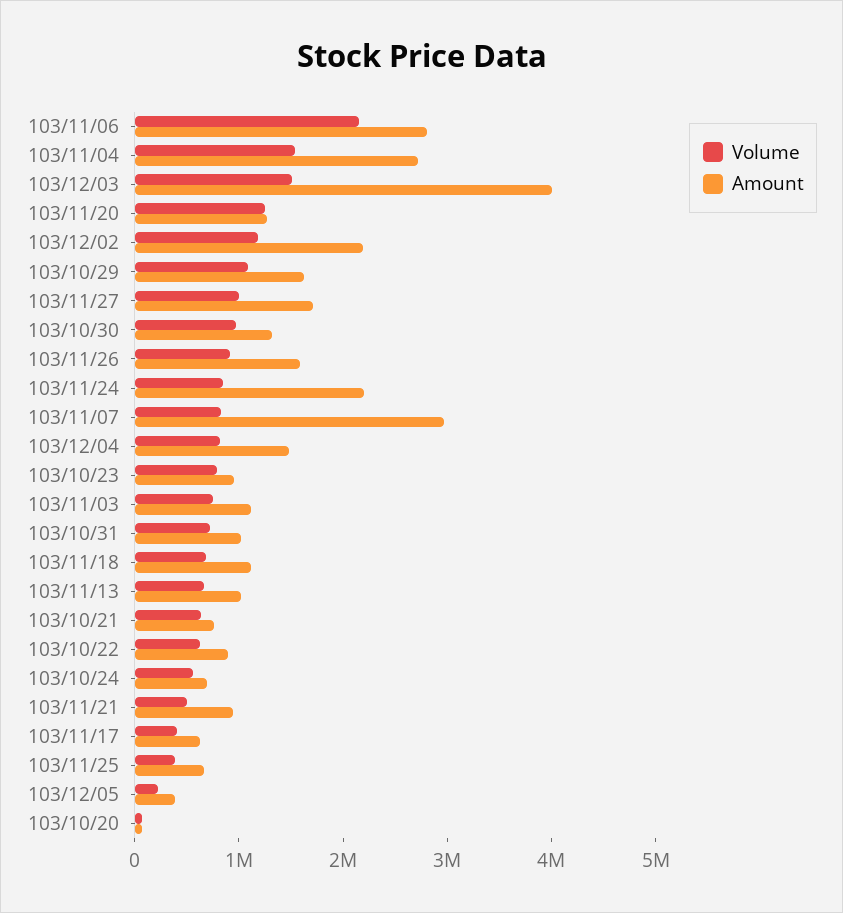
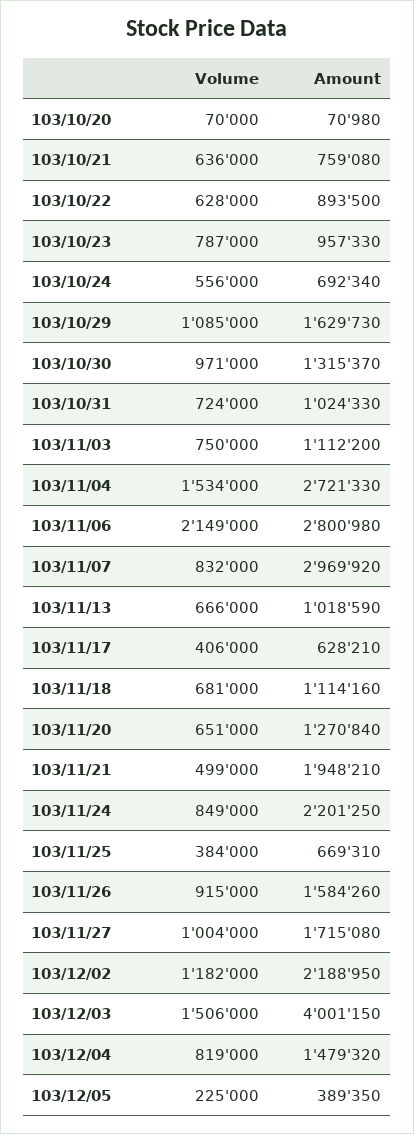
Volume, 103/11/20: 1200000 -> 651000
Amount, 103/11/21: 1000000 -> 1948210

